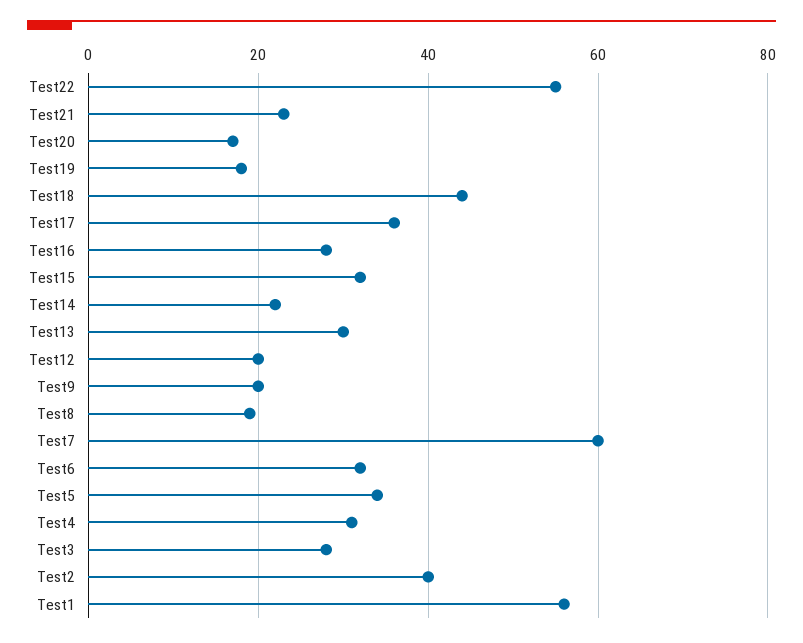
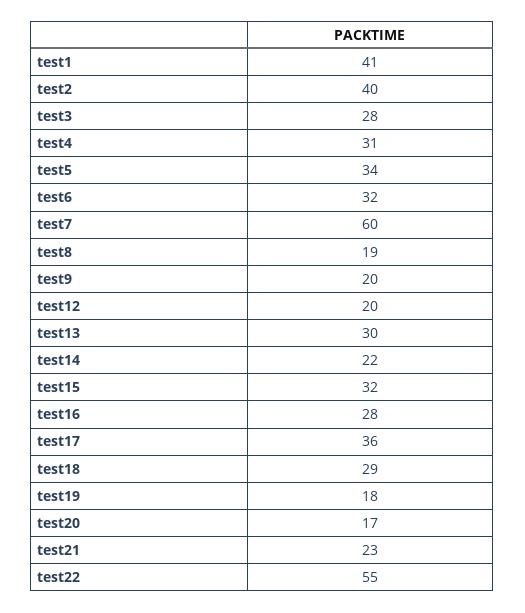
Test18: 45 -> 29
Test1: 55 -> 41

